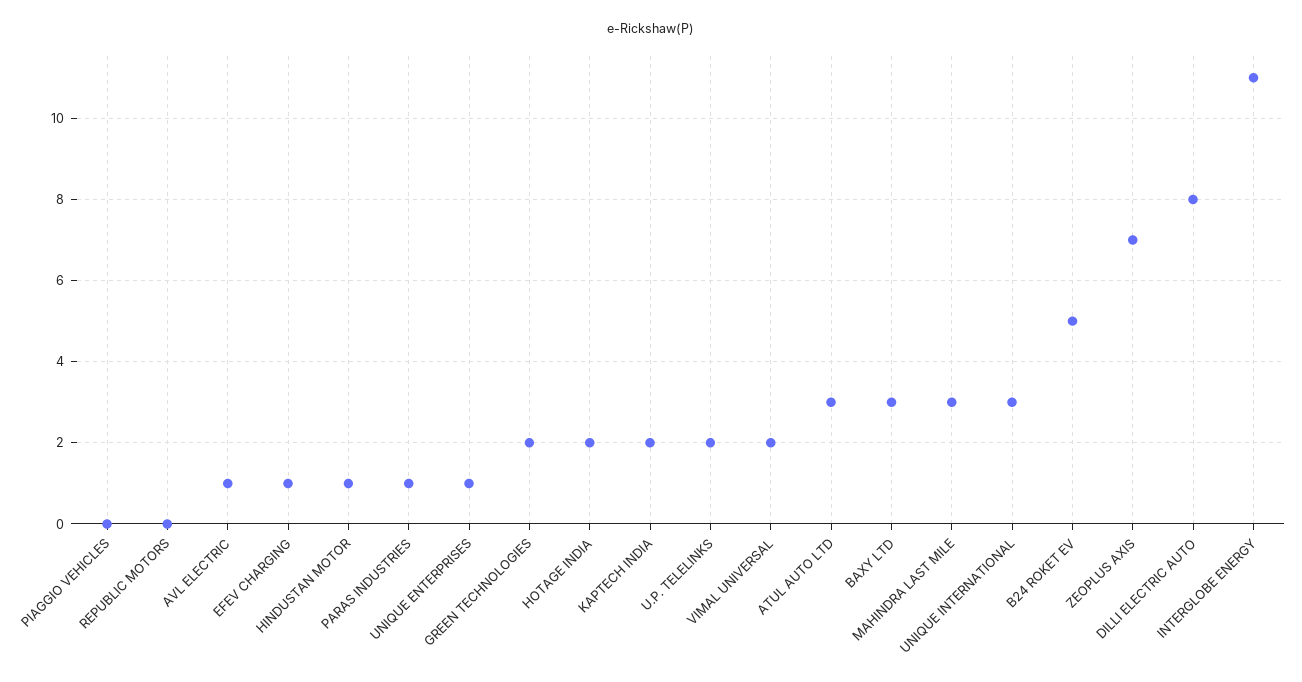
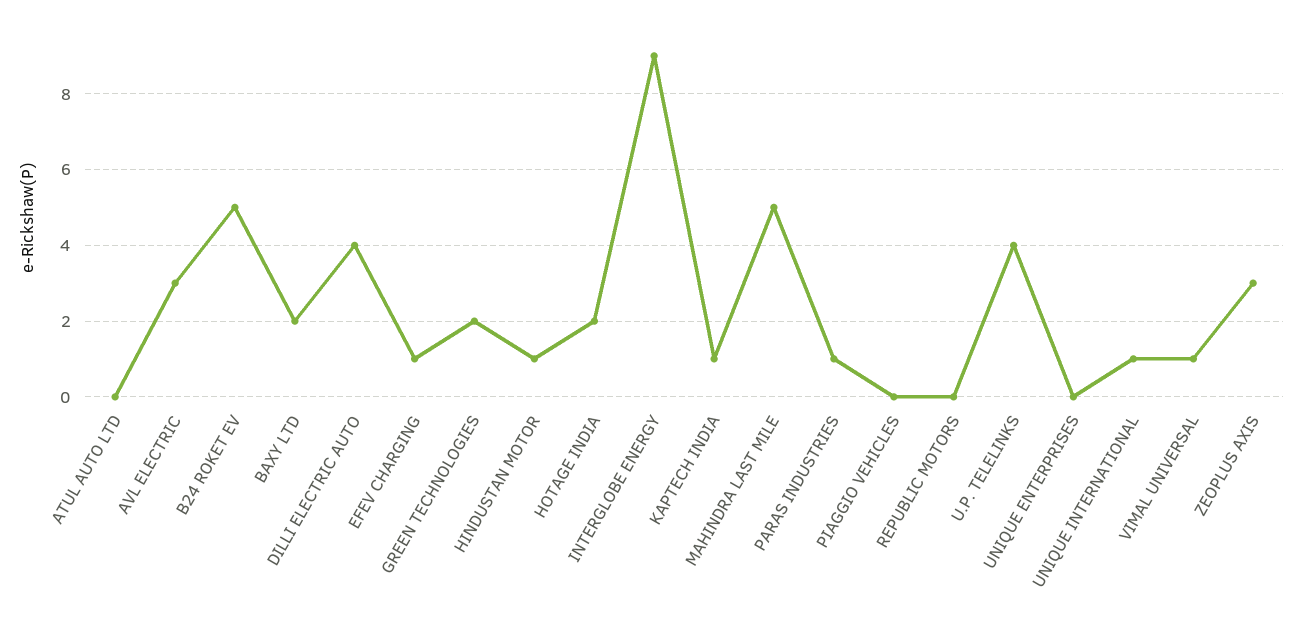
AVL ELECTRIC: 1 -> 3
UNIQUE ENTERPRISES: 1 -> 0
KAPTECH INDIA: 2 -> 1
U.P. TELELINKS: 2 -> 4
VIMAL UNIVERSAL: 2 -> 1
ATUL AUTO LTD: 3 -> 0
BAXY LTD: 3 -> 2
MAHINDRA LAST MILE: 3 -> 5
UNIQUE INTERNATIONAL: 3 -> 1
ZEOPLUS AXIS: 7 -> 3
DILLI ELECTRIC AUTO: 8 -> 4
INTERGLOBE ENERGY: 11 -> 9

